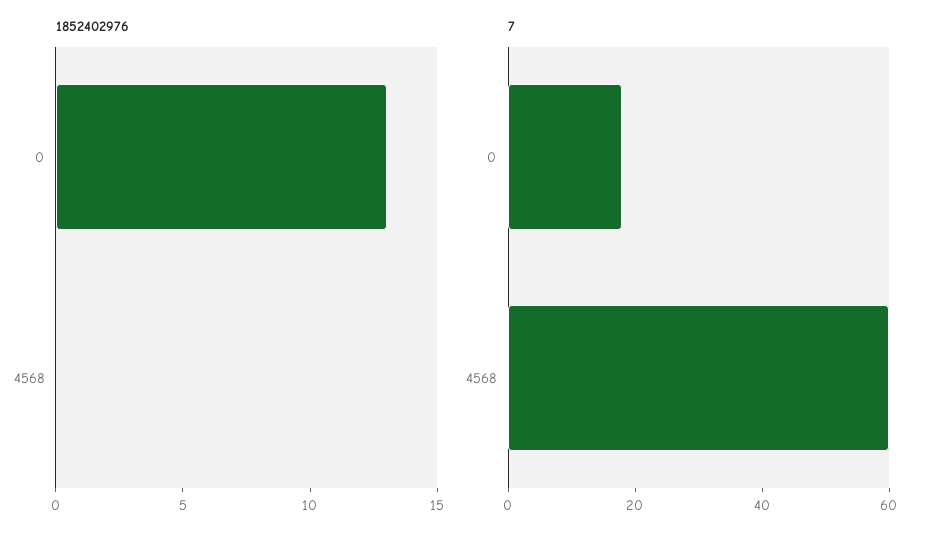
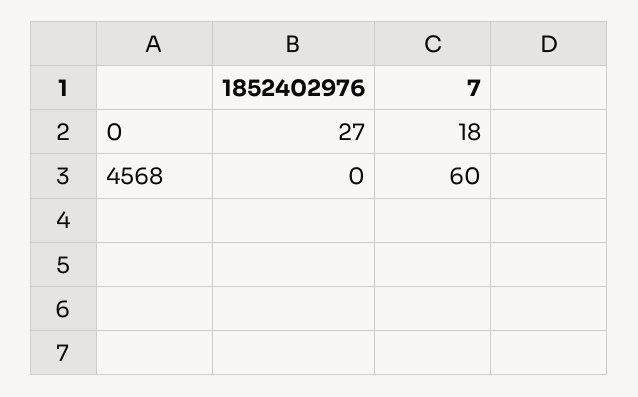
1852402976, 0: 13 -> 27

